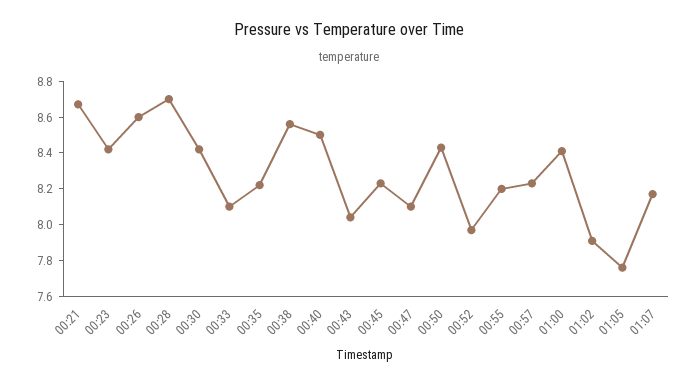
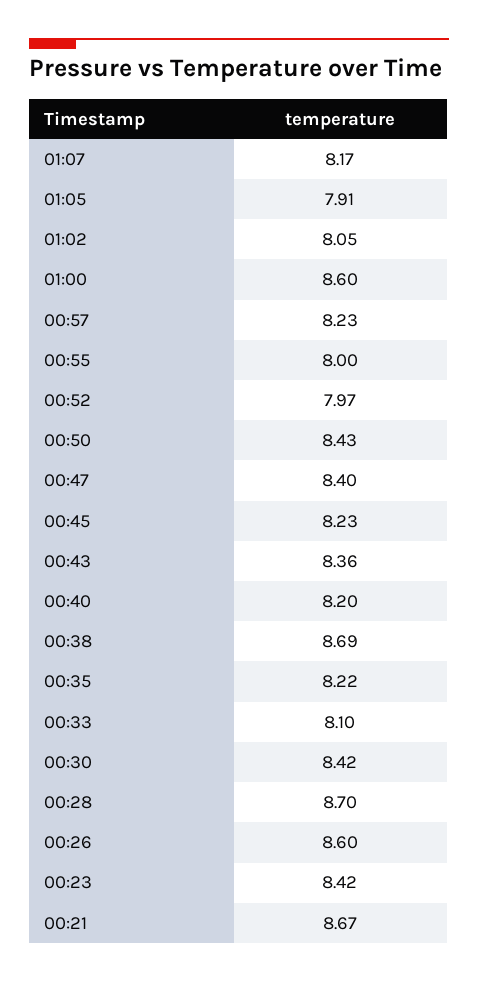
00:38: 8.55 -> 8.69
00:40: 8.5 -> 8.2
00:43: 8.05 -> 8.36
00:47: 8.1 -> 8.4
00:55: 8.2 -> 8
01:00: 8.4 -> 8.6
01:02: 7.9 -> 8.05
01:05: 7.75 -> 7.91

